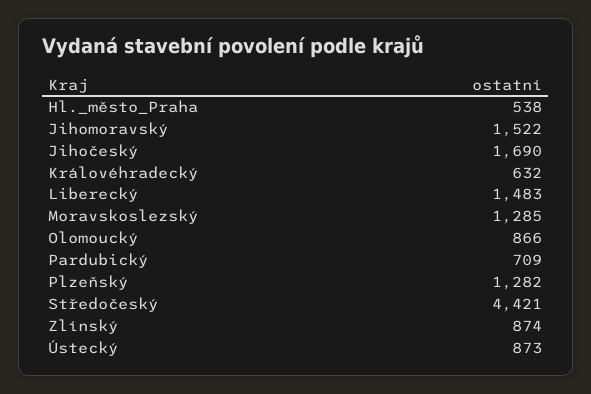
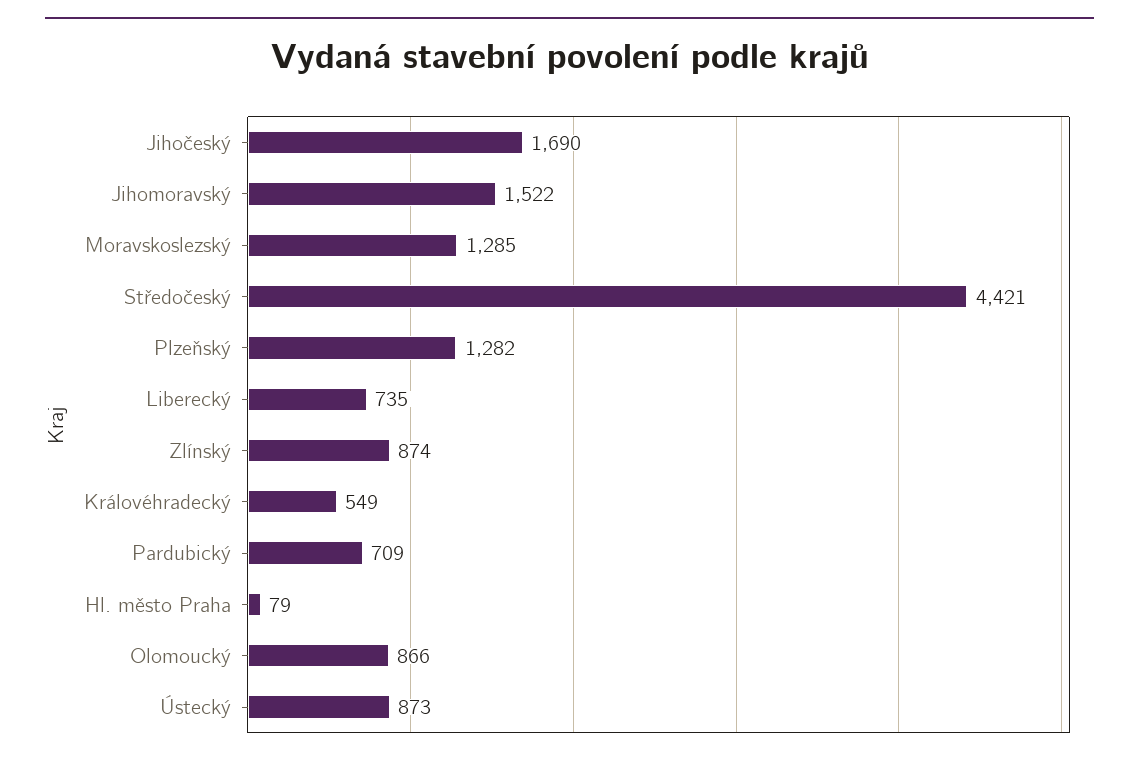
Hl._město_Praha: 538 -> 79
Královéhradecký: 632 -> 549
Liberecký: 1483 -> 735

